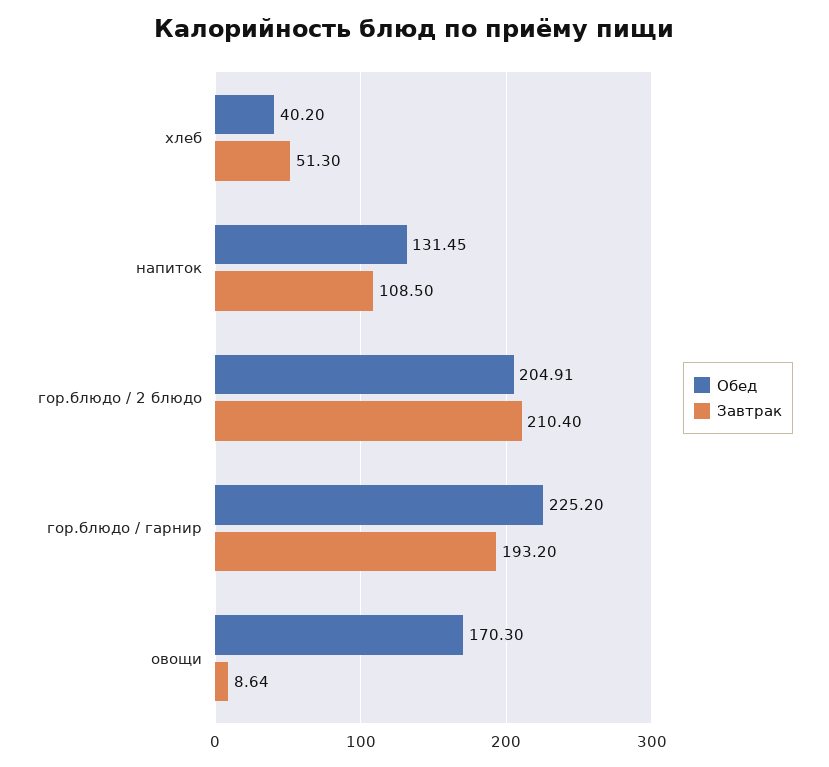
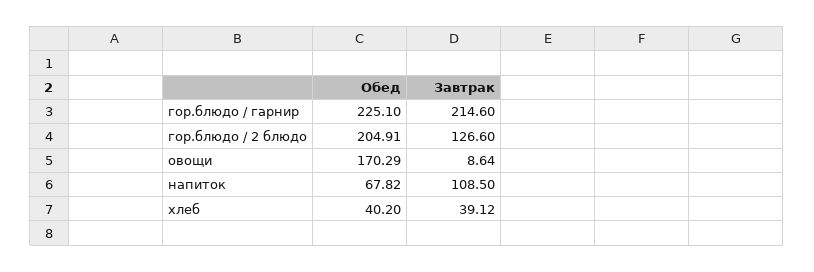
Завтрак, хлеб: 51.3 -> 39.12
Обед, напиток: 131.45 -> 67.82
Завтрак, гор.блюдо / 2 блюдо: 210.4 -> 126.6
Обед, гор.блюдо / гарнир: 225.2 -> 225.1
Завтрак, гор.блюдо / гарнир: 193.2 -> 214.6
Обед, овощи: 170.3 -> 170.29

